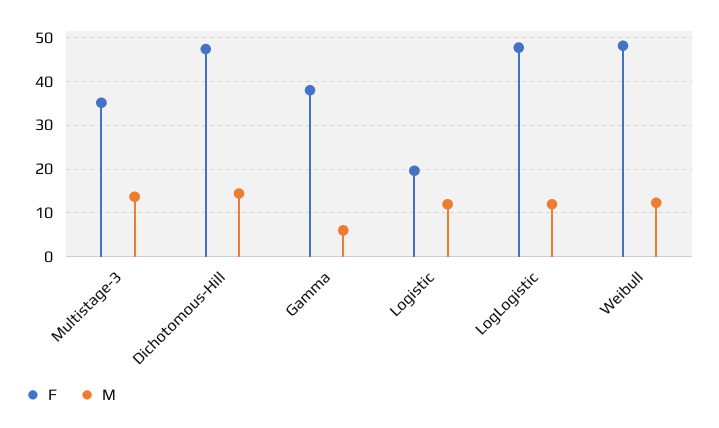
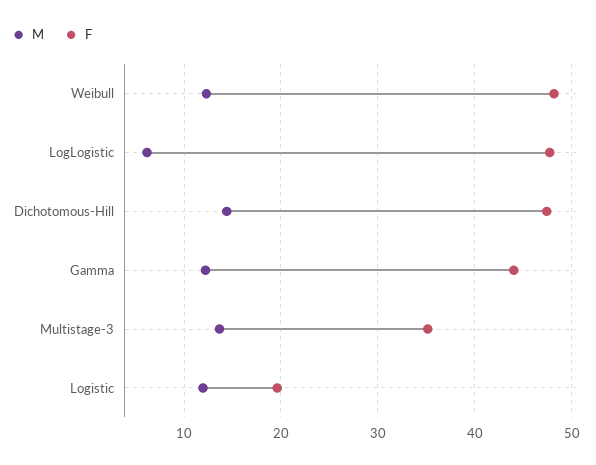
F, Gamma: 38 -> 44
M, Gamma: 6 -> 12
M, LogLogistic: 12 -> 6

